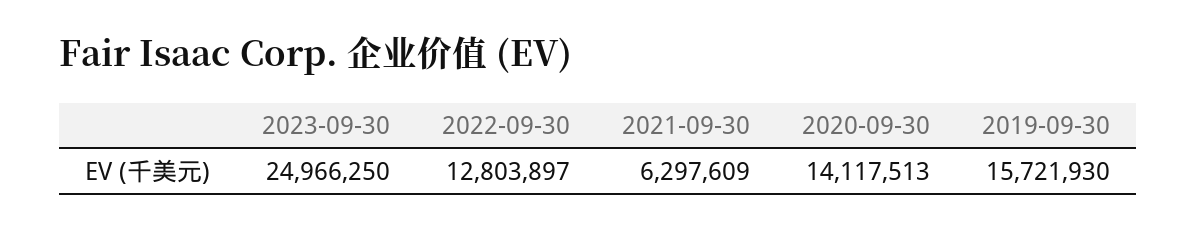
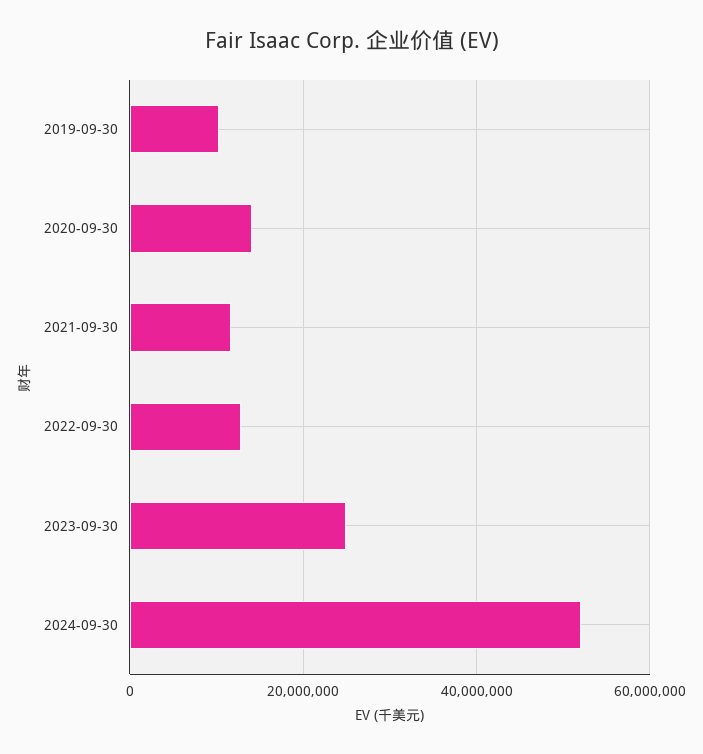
2021-09-30: 6297609 -> 12000000
2019-09-30: 15721930 -> 10000000
2024-09-30: none -> 52000000

